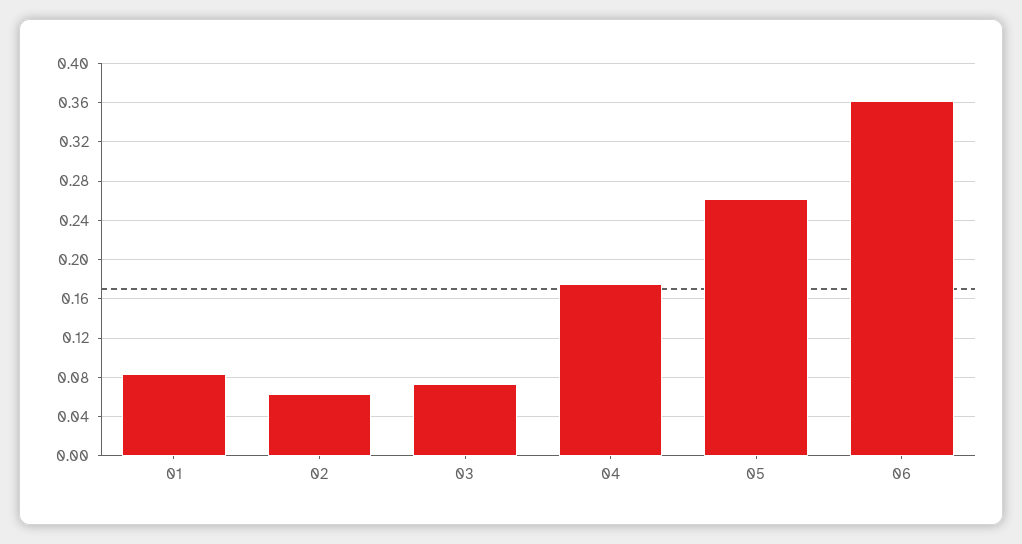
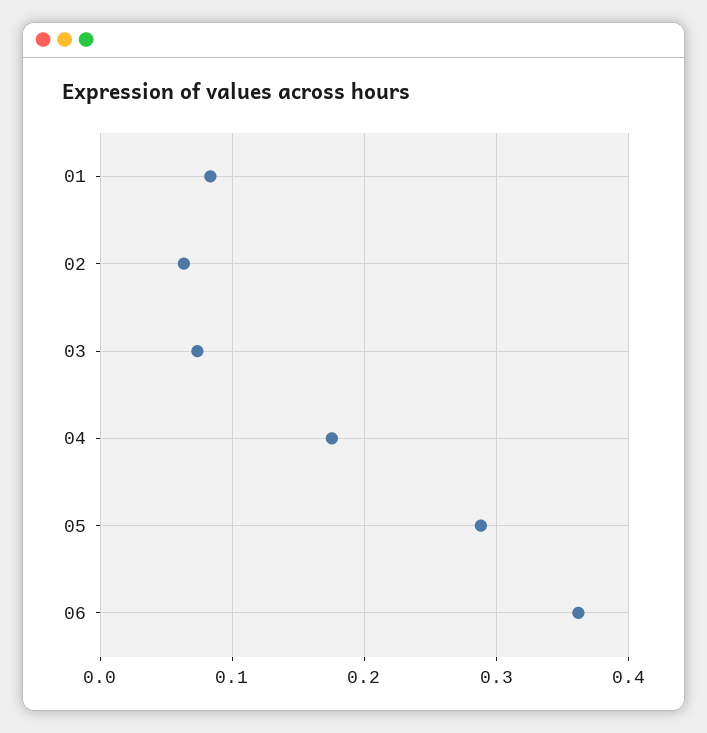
05: 0.26 -> 0.29

